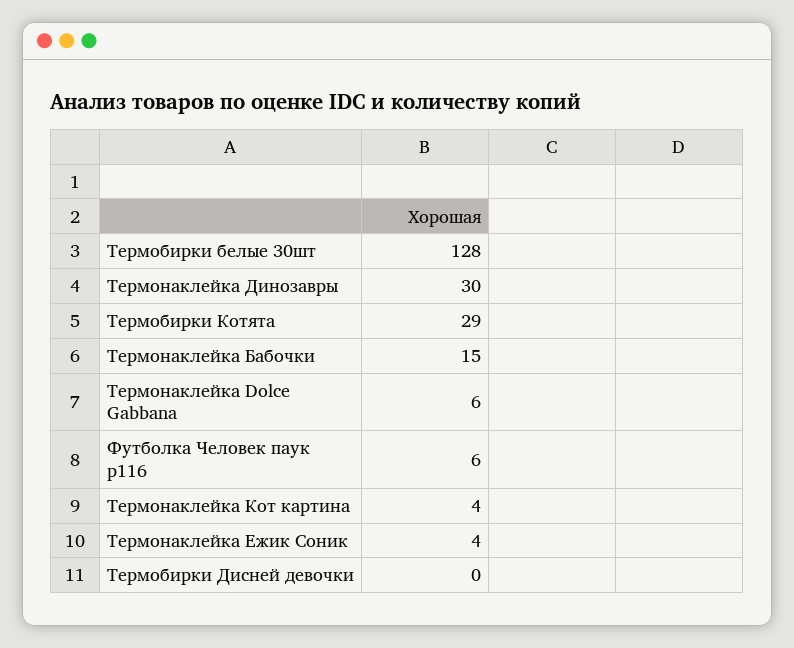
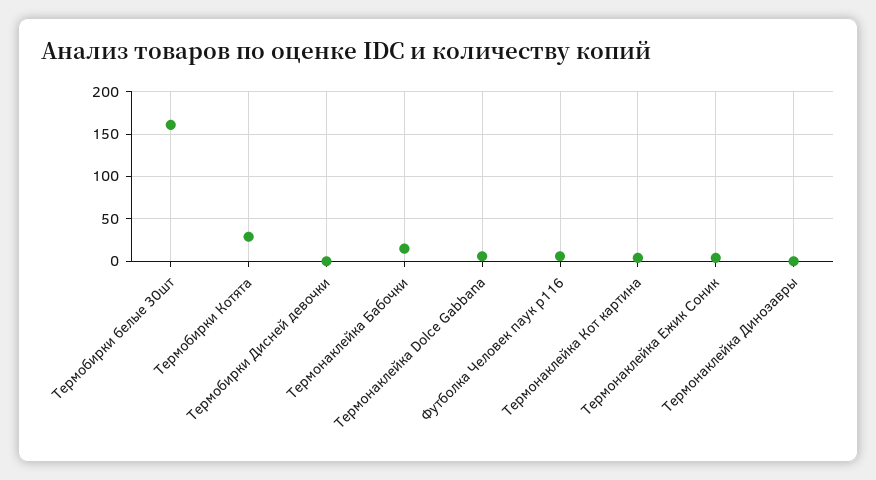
Термобирки белые 30шт: 128 -> 160
Термонаклейка Динозавры: 30 -> 0

